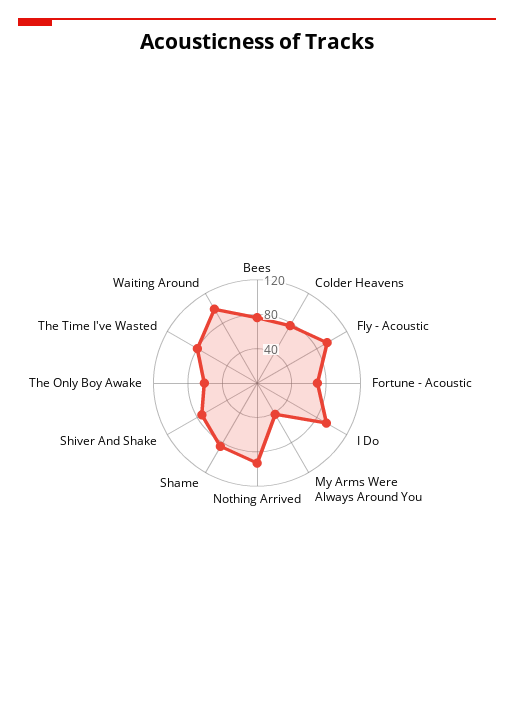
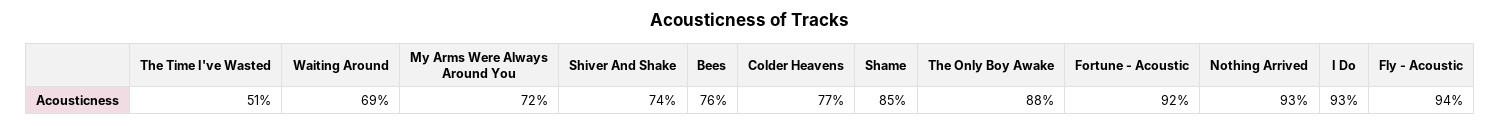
Fortune - Acoustic: 70 -> 92
My Arms Were Always Around You: 40 -> 72
The Only Boy Awake: 60 -> 88
The Time I've Wasted: 80 -> 51
Waiting Around: 100 -> 69

